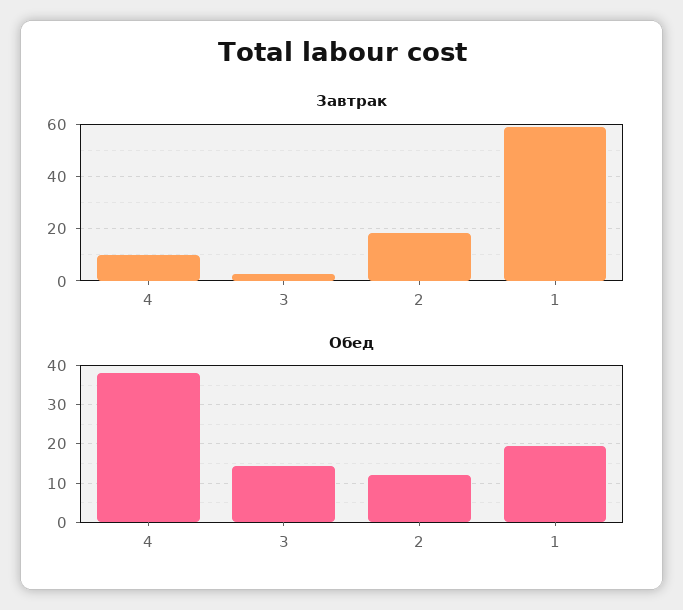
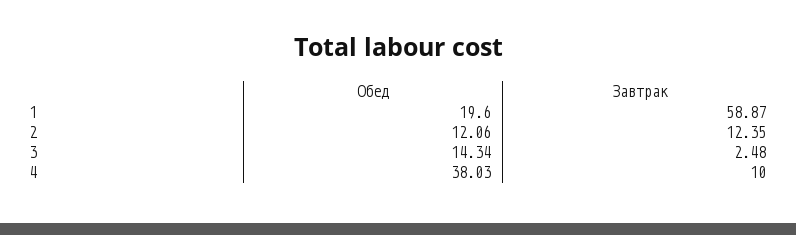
Завтрак, 2: 17.5 -> 12.35

